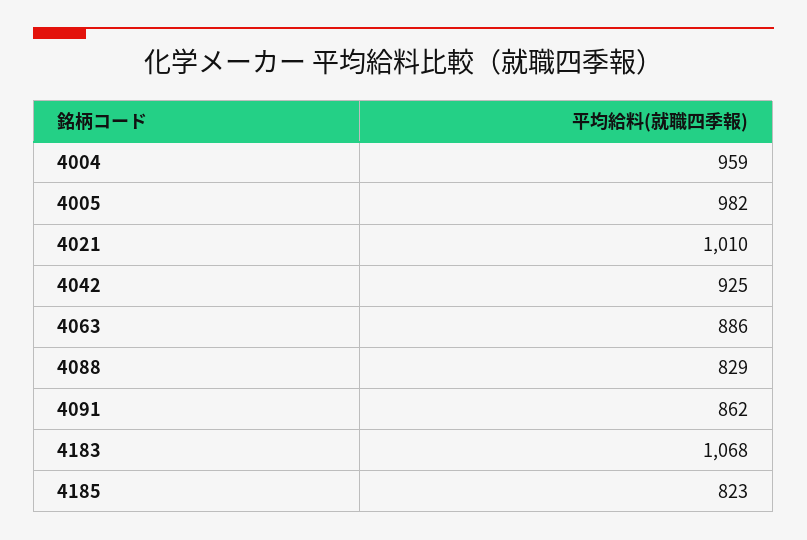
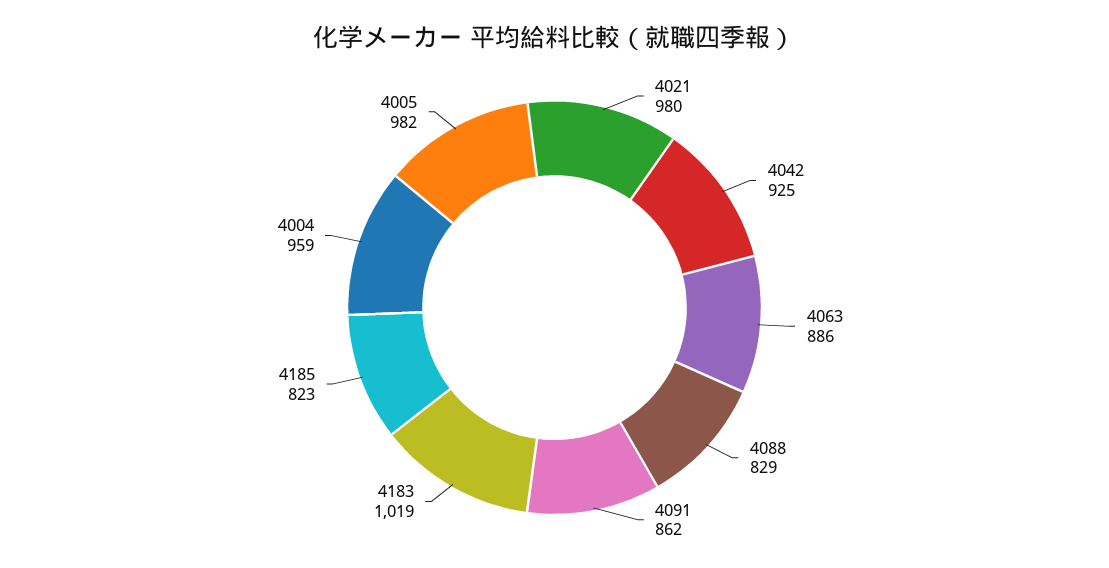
4021: 1010 -> 980
4183: 1068 -> 1019

